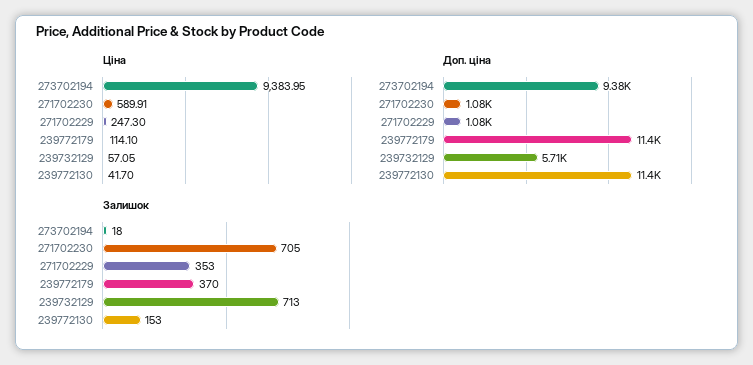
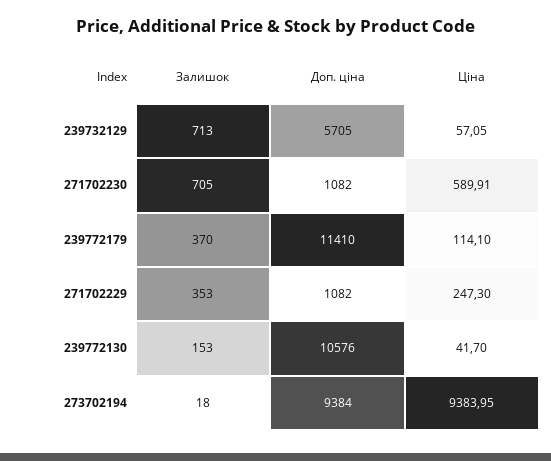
Доп. ціна, 239772130: 11400 -> 10576

